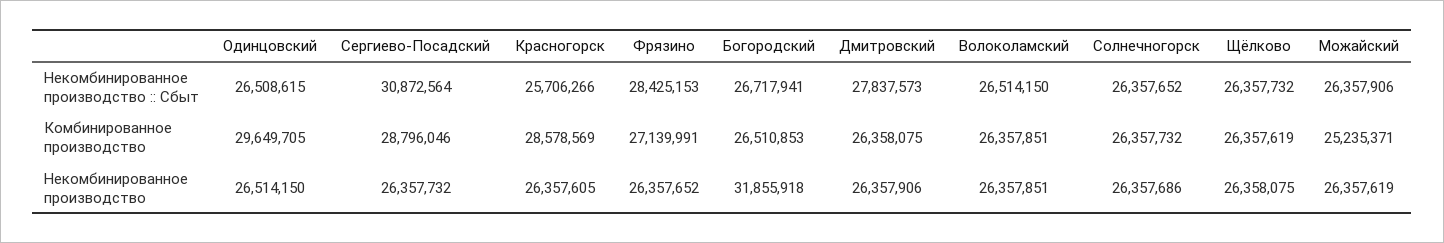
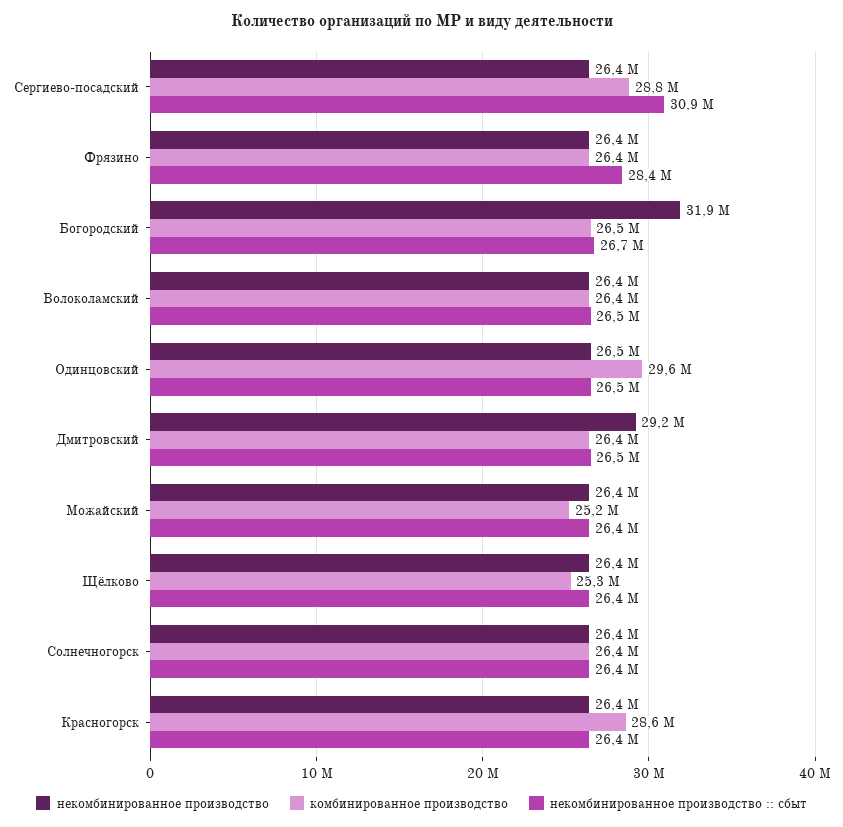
Некомбинированное производство :: Сбыт, Красногорск: 25706266 -> 26400000
Некомбинированное производство :: Сбыт, Дмитровский: 27837573 -> 26500000
Комбинированное производство, Фрязино: 27139991 -> 26400000
Комбинированное производство, Щёлково: 26357619 -> 25300000
Некомбинированное производство, Дмитровский: 26357906 -> 29200000

